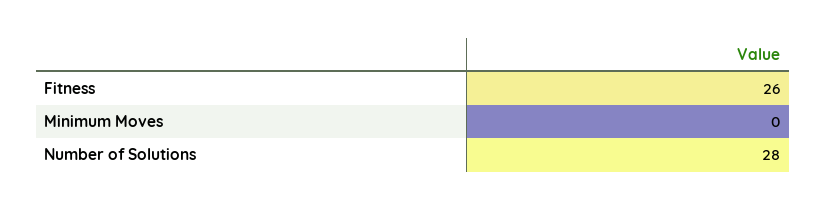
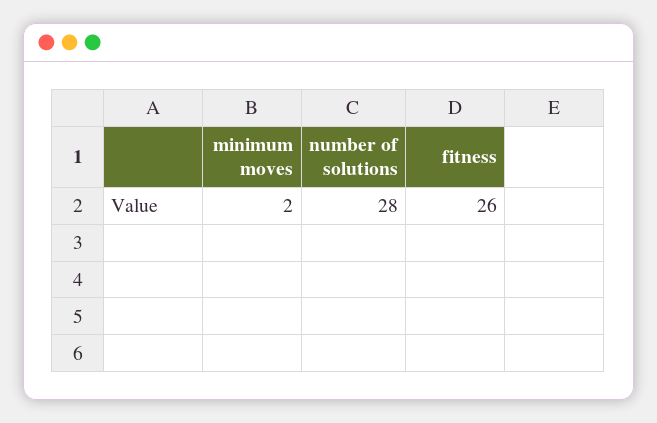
Minimum Moves: 0 -> 2

